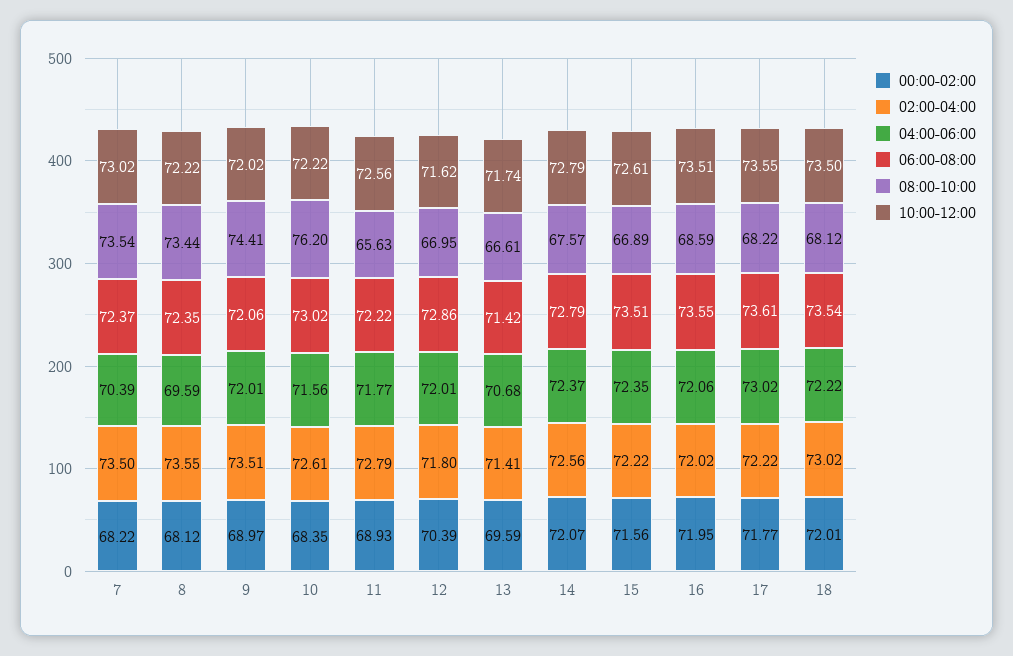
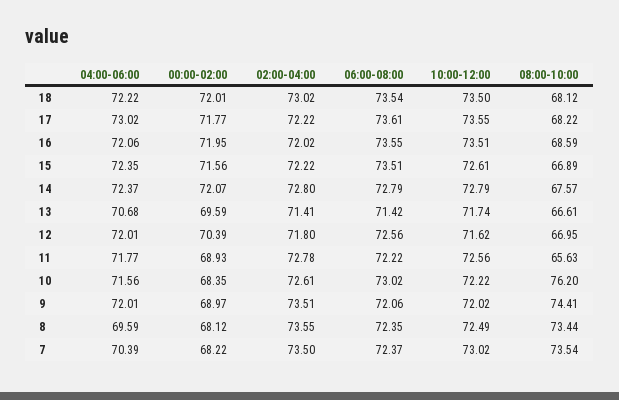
10:00-12:00, 8: 72.22 -> 72.49
02:00-04:00, 11: 72.79 -> 72.78
06:00-08:00, 12: 72.86 -> 72.56
02:00-04:00, 14: 72.56 -> 72.8

